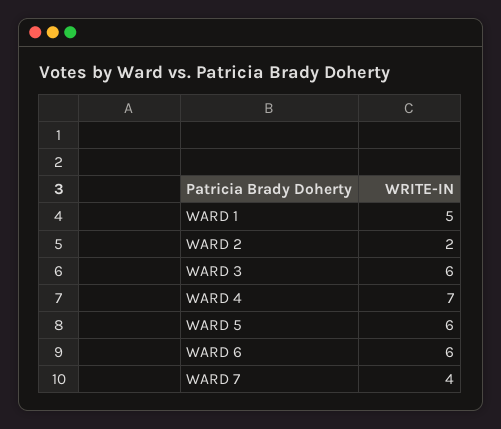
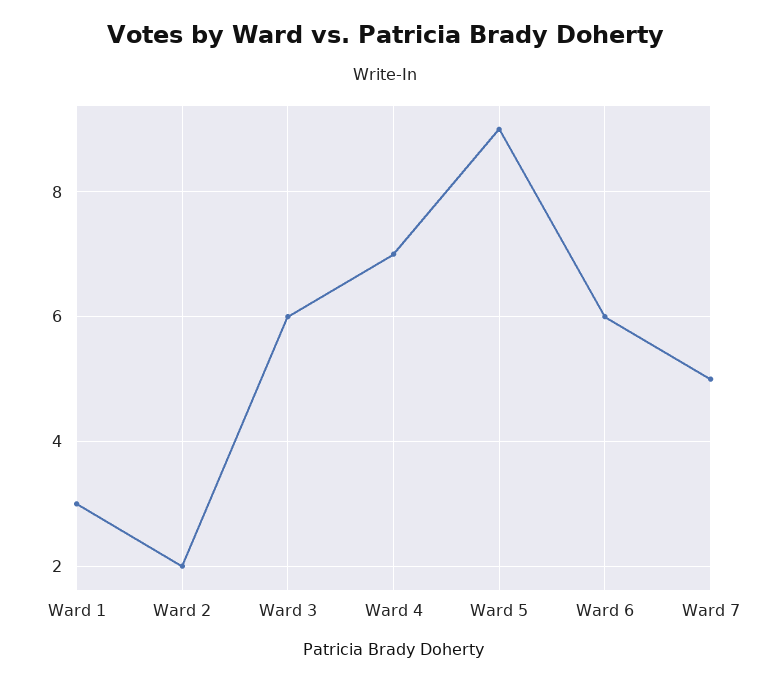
WARD 1: 5 -> 3
WARD 5: 6 -> 9
WARD 7: 4 -> 5

